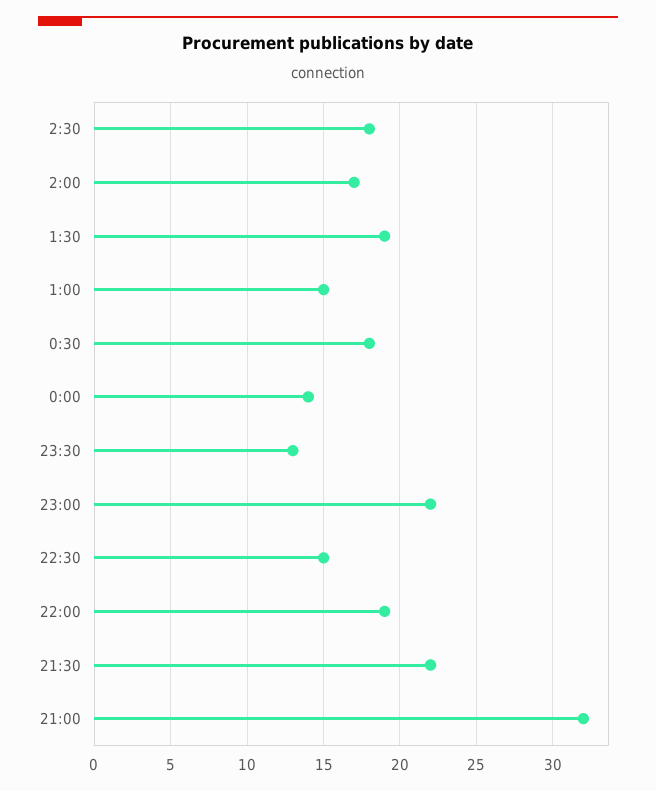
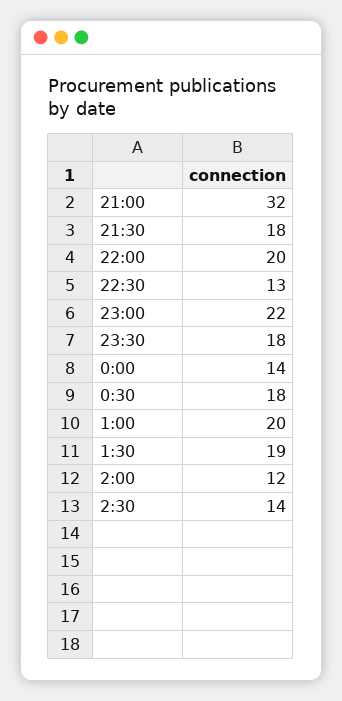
2:30: 18 -> 14
2:00: 17 -> 12
1:00: 15 -> 20
23:30: 13 -> 18
22:30: 15 -> 13
22:00: 19 -> 20
21:30: 22 -> 18

